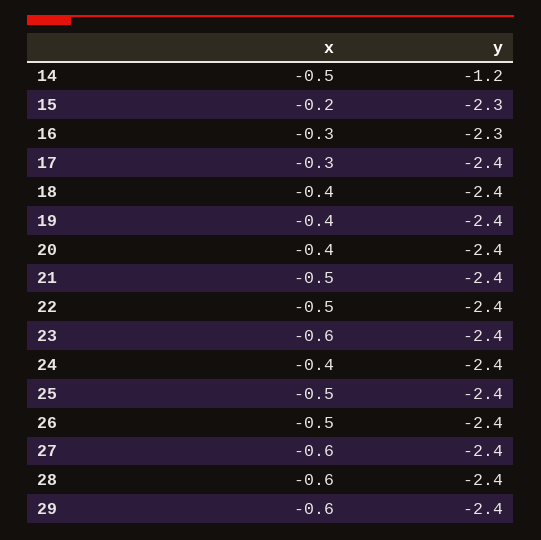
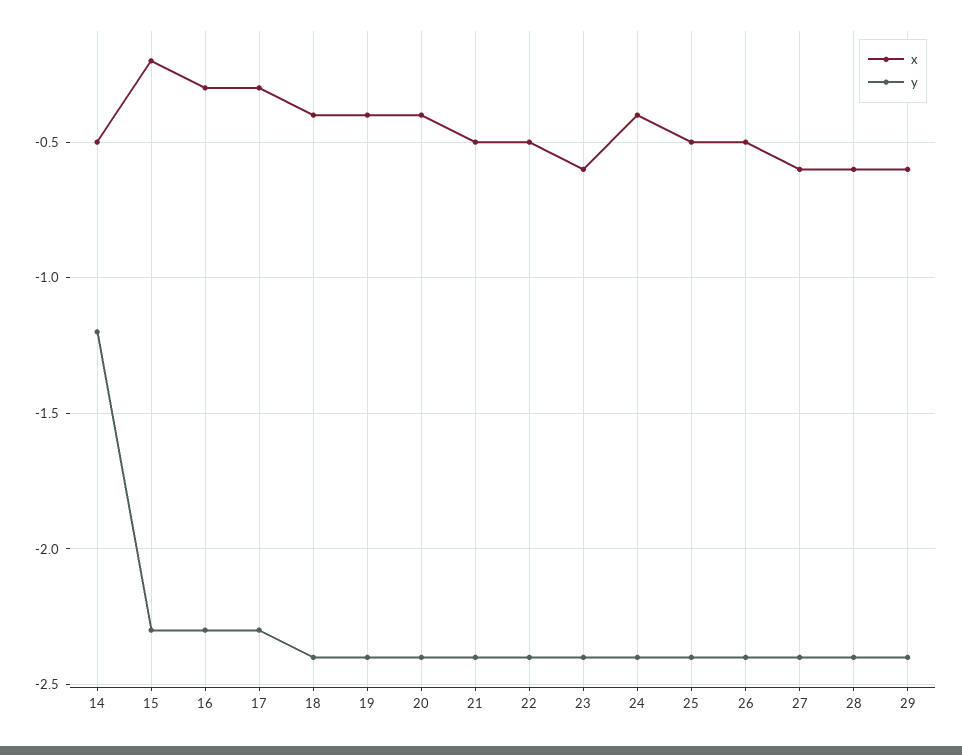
y, 17: -2.4 -> -2.3

